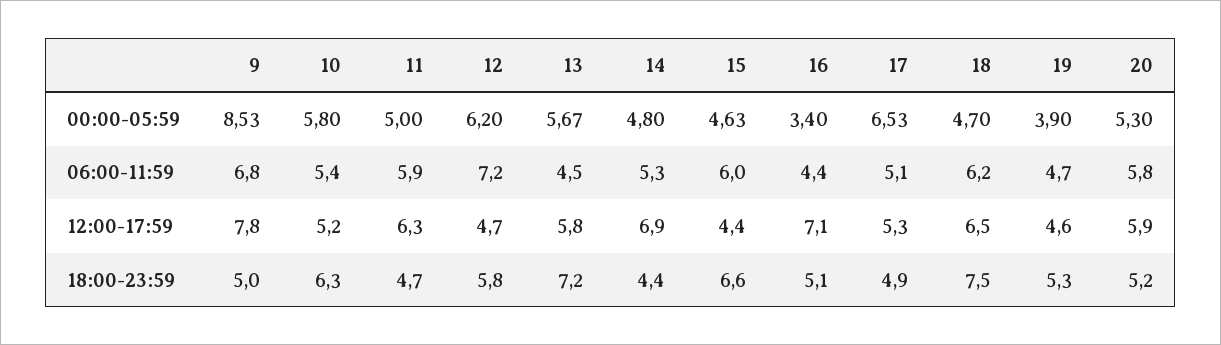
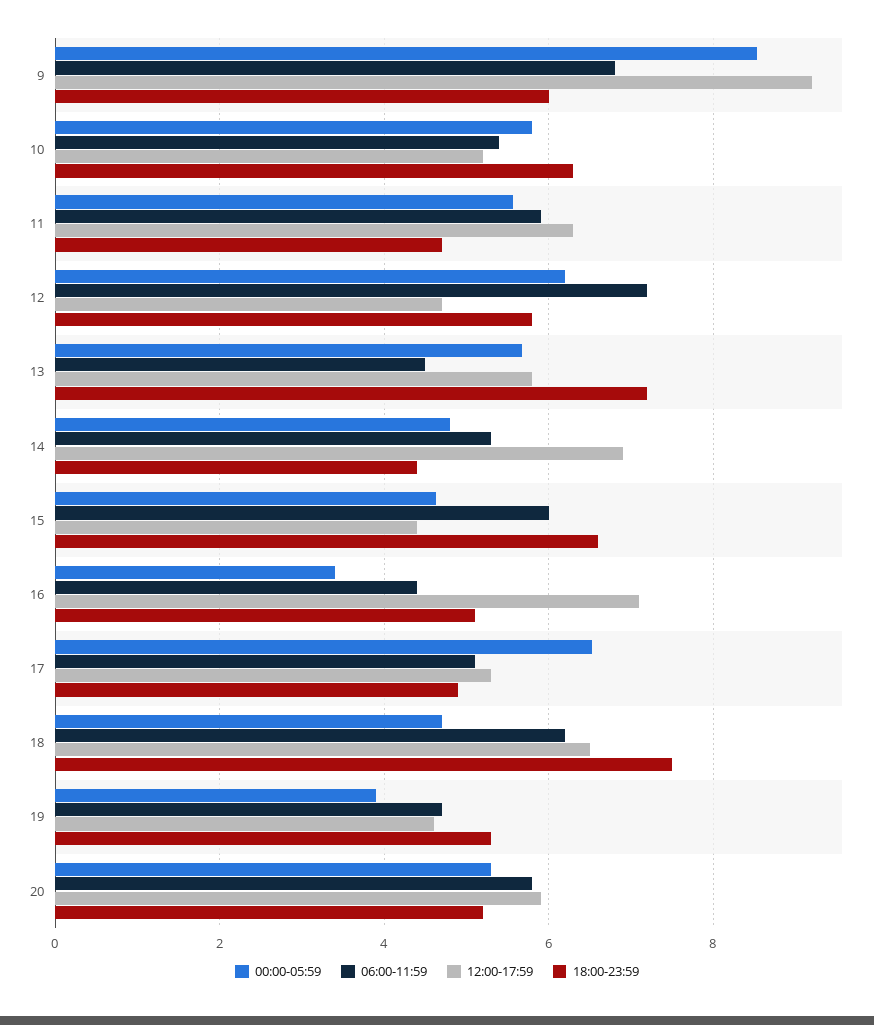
00:00-05:59, 11: 5 -> 5.6
12:00-17:59, 9: 7.8 -> 9.2
18:00-23:59, 9: 5 -> 6

